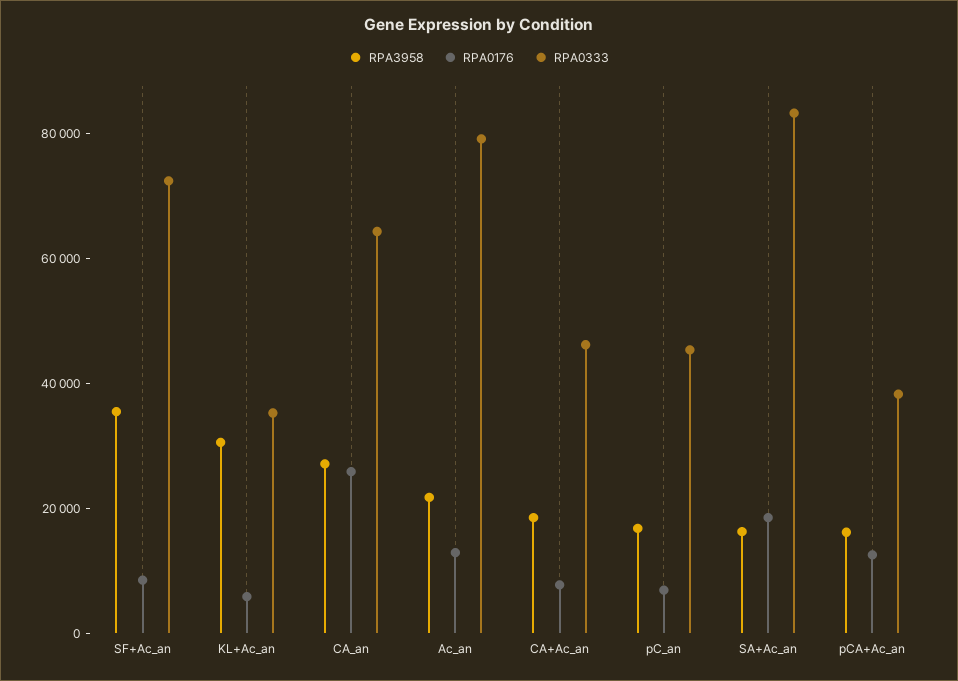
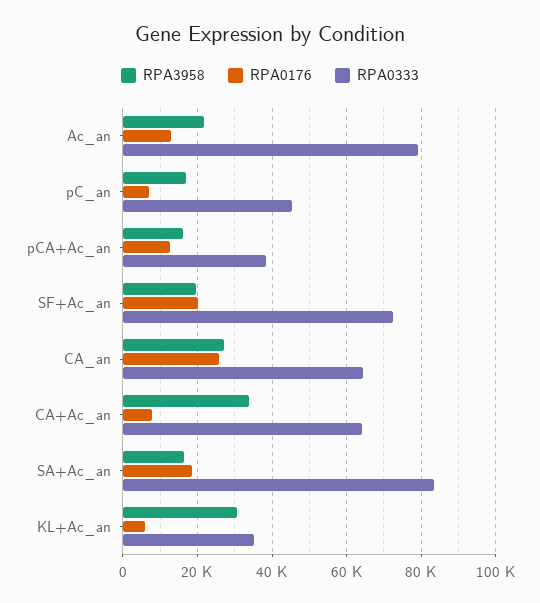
RPA3958, SF+Ac_an: 35000 -> 20000
RPA0176, SF+Ac_an: 10000 -> 20000
RPA3958, CA+Ac_an: 20000 -> 34000
RPA0333, CA+Ac_an: 45000 -> 64000

